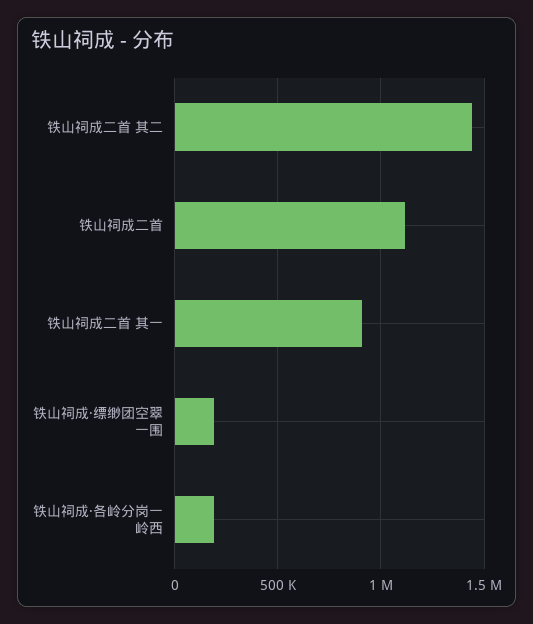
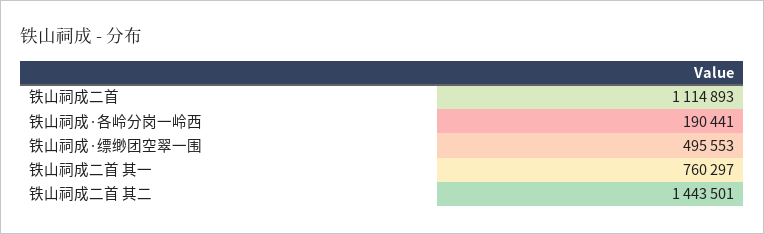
铁山祠成二首 其一: 900000 -> 760297
铁山祠成·缥缈团空翠一围: 200000 -> 495553

